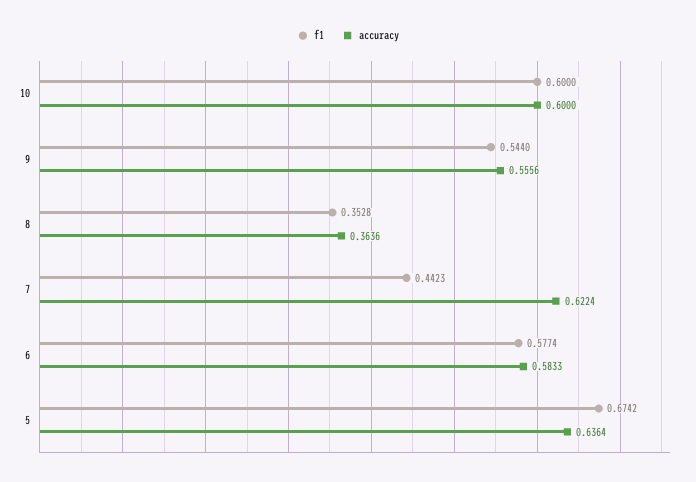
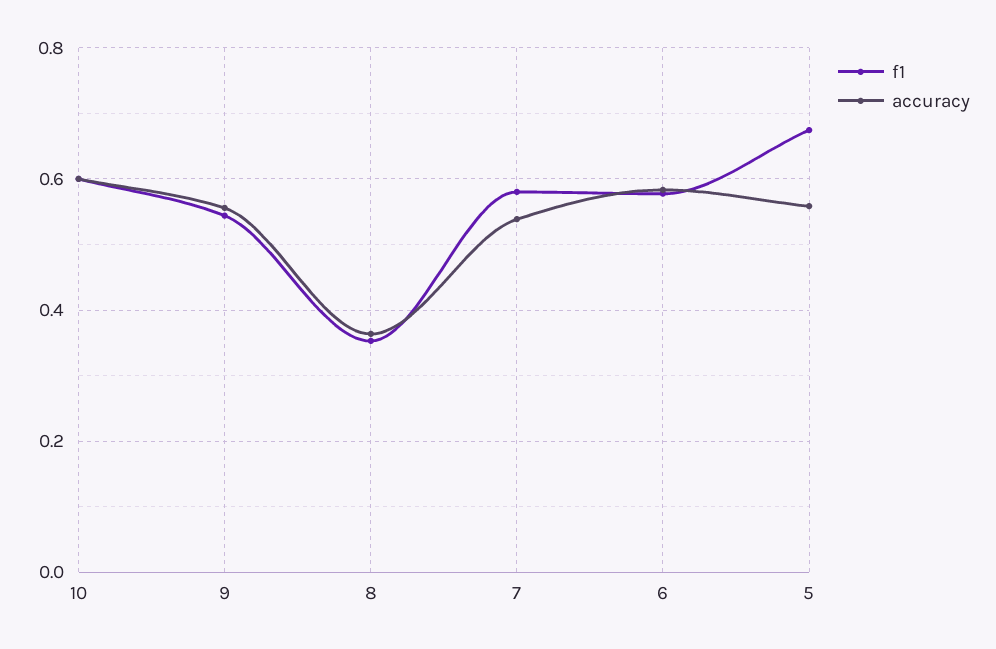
f1, 7: 0.4423 -> 0.58
accuracy, 7: 0.6224 -> 0.54
accuracy, 5: 0.6364 -> 0.56

